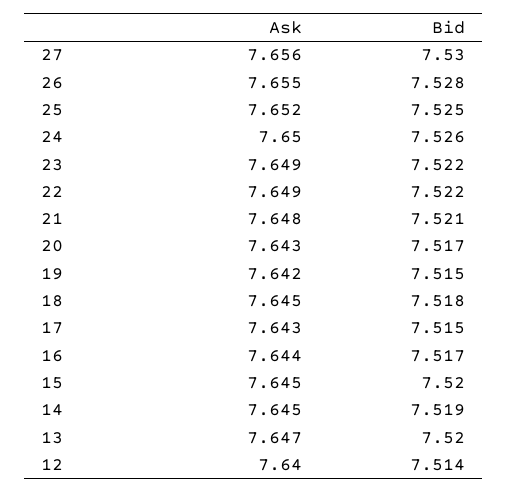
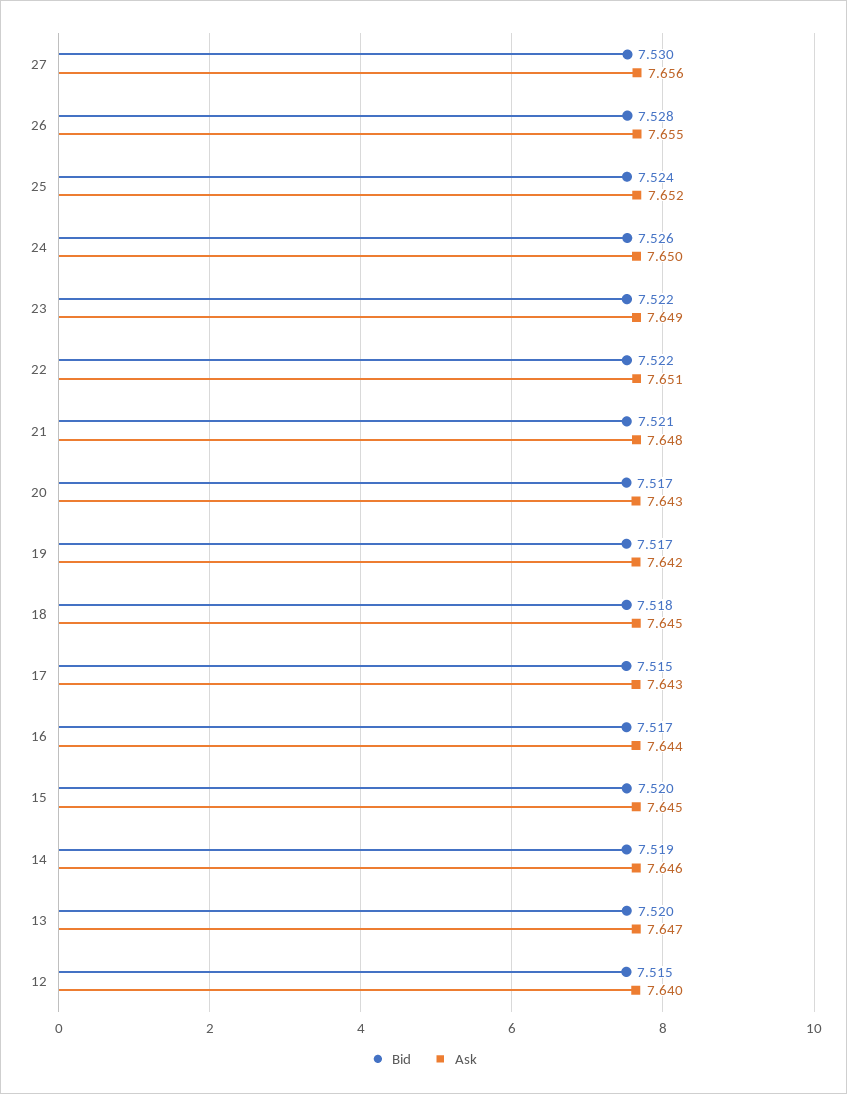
Bid, 25: 7.525 -> 7.524
Ask, 22: 7.649 -> 7.651
Bid, 19: 7.515 -> 7.517
Ask, 14: 7.645 -> 7.646
Bid, 12: 7.514 -> 7.515

